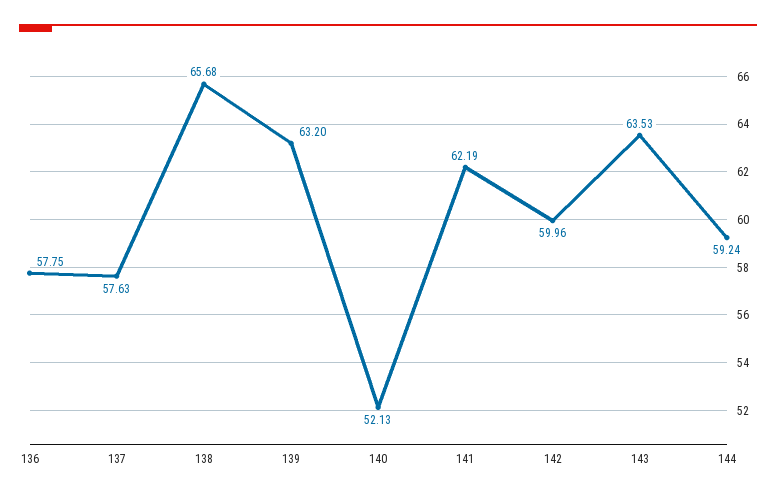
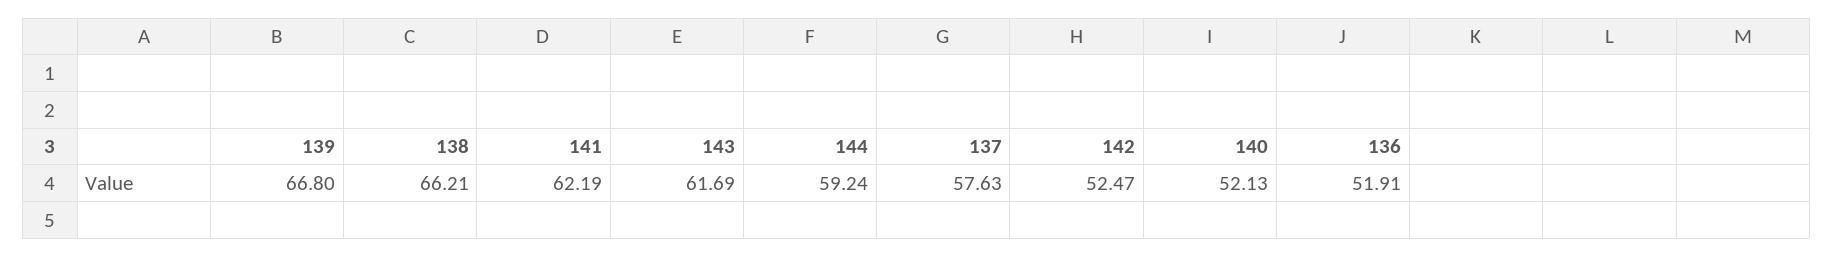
136: 57.75 -> 51.91
138: 65.68 -> 66.21
139: 63.2 -> 66.8
142: 59.96 -> 52.47
143: 63.53 -> 61.69

